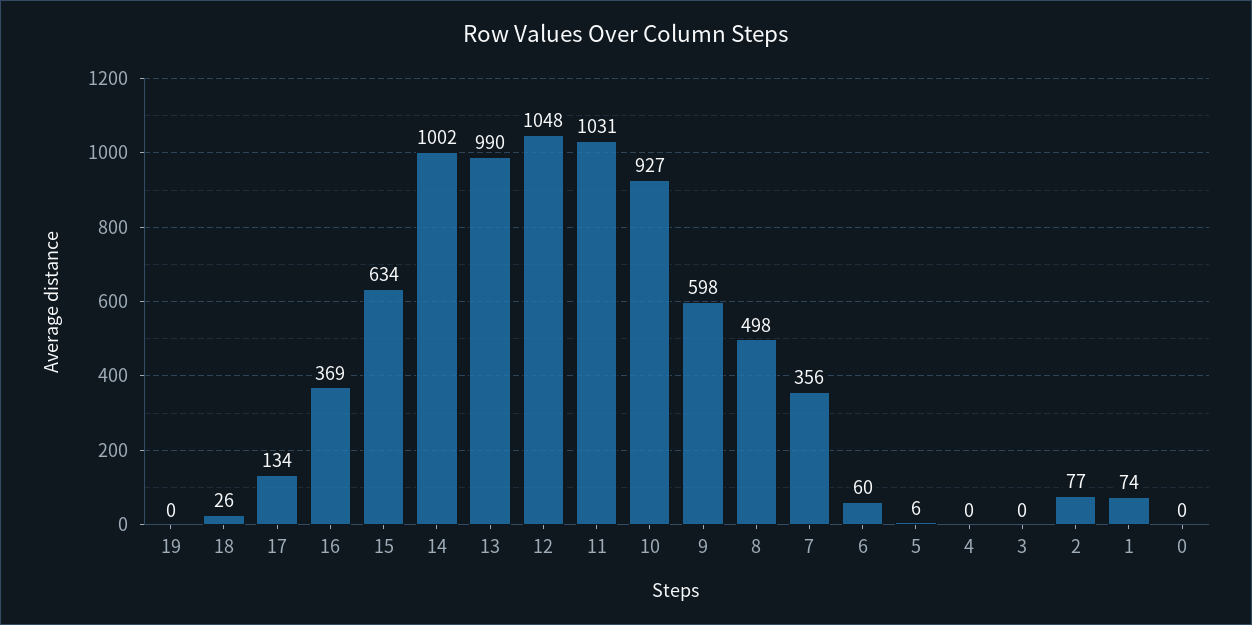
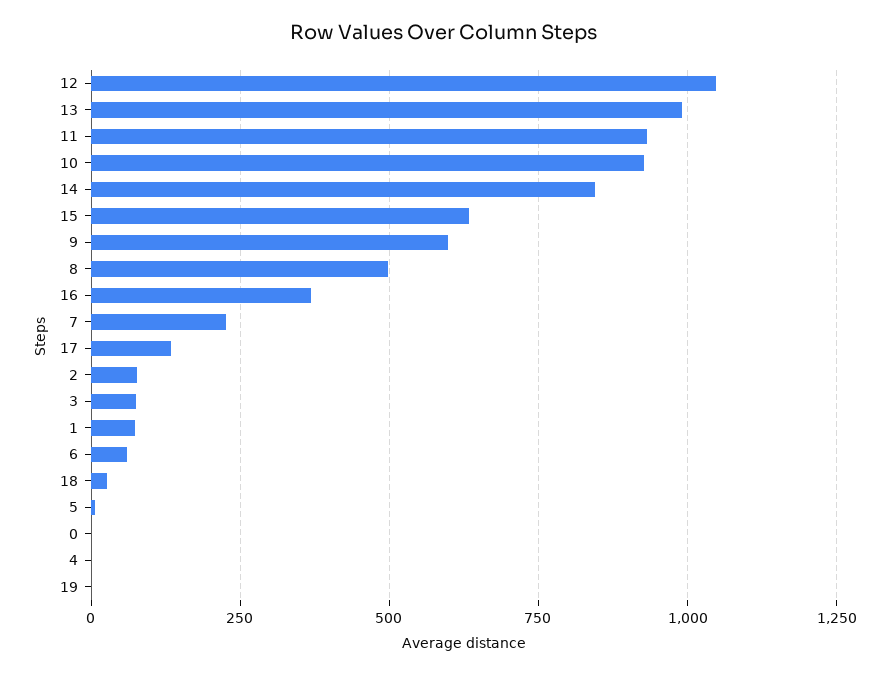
14: 1002 -> 850
11: 1031 -> 925
7: 356 -> 225
3: 0 -> 75

